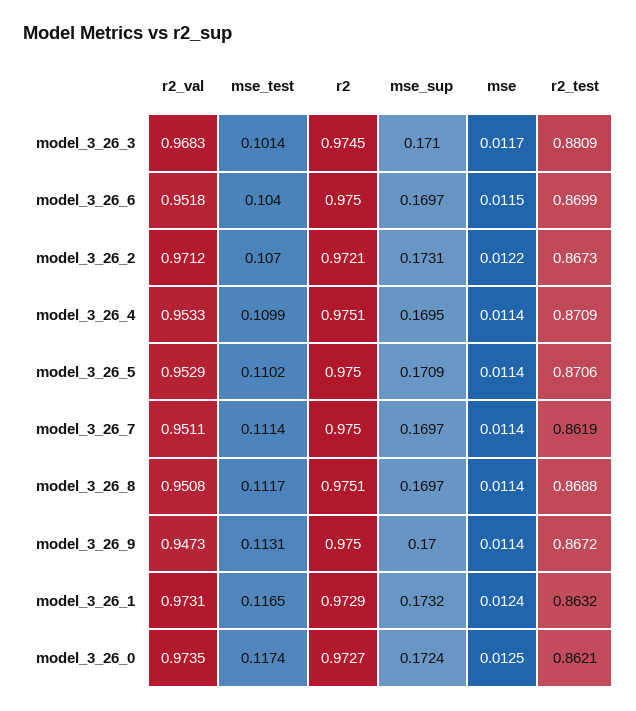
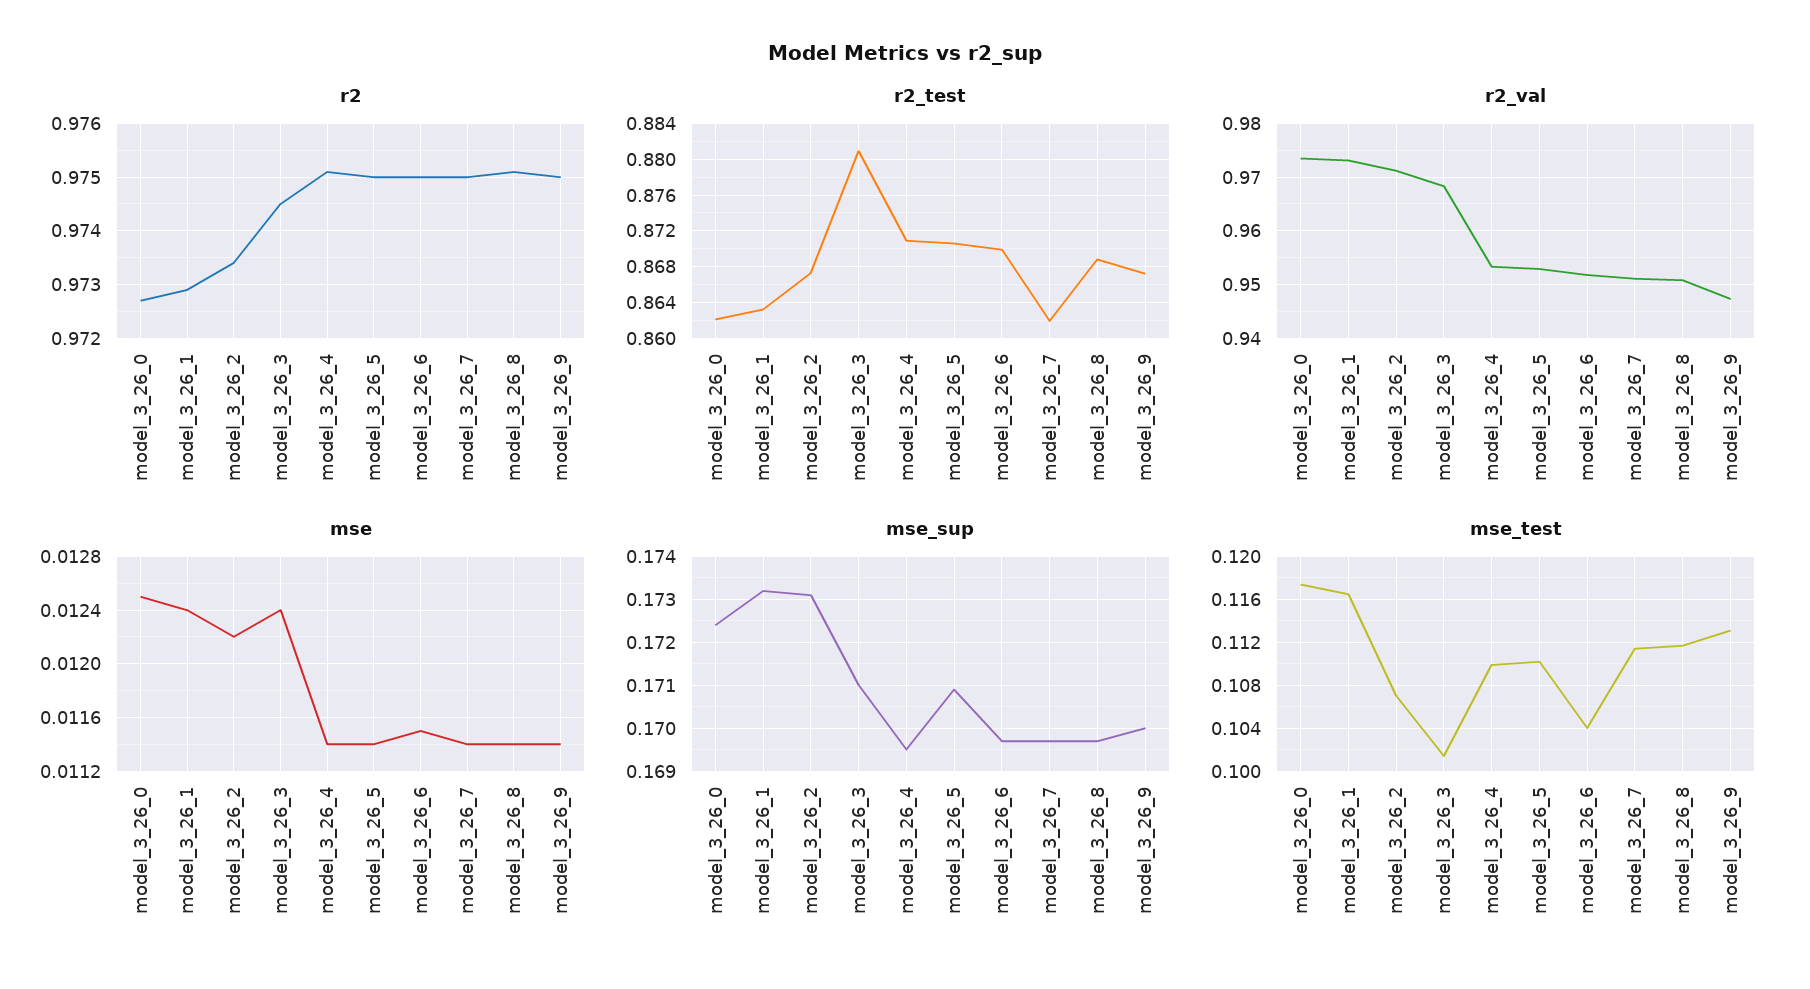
mse, model_3_26_3: 0.0117 -> 0.0124
r2, model_3_26_2: 0.9721 -> 0.9735

